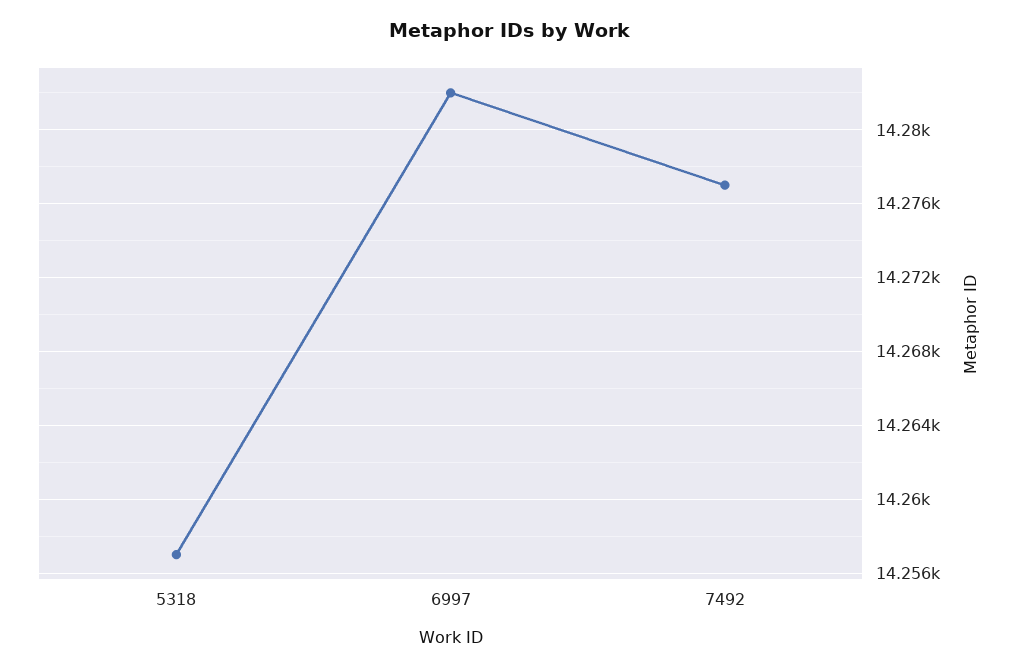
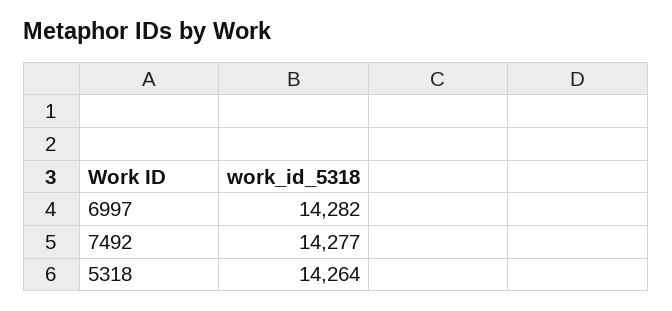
5318: 14257 -> 14264

